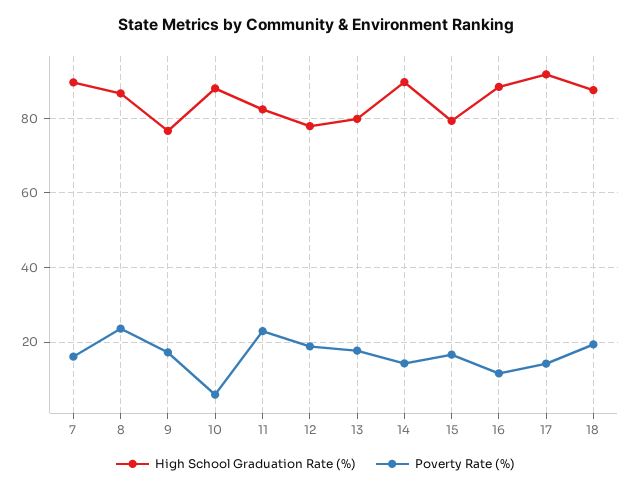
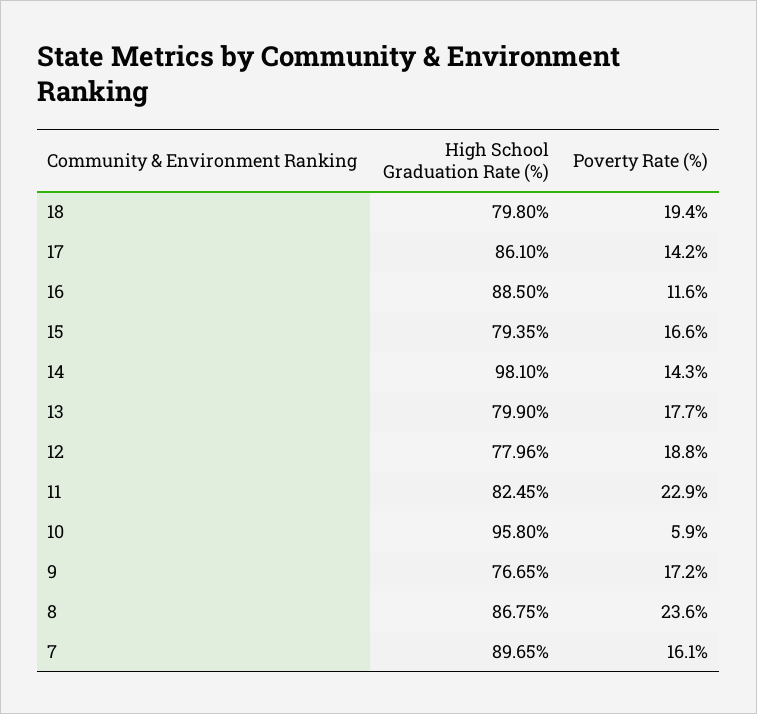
High School Graduation Rate (%), 10: 88 -> 95.8
High School Graduation Rate (%), 14: 90 -> 98.1
High School Graduation Rate (%), 17: 92 -> 86.1
High School Graduation Rate (%), 18: 88 -> 79.8

